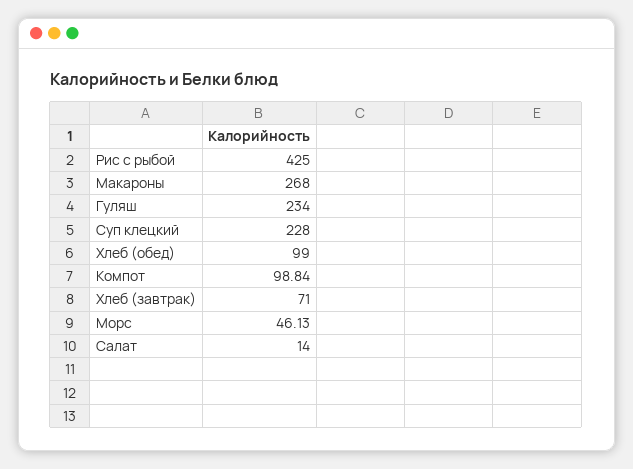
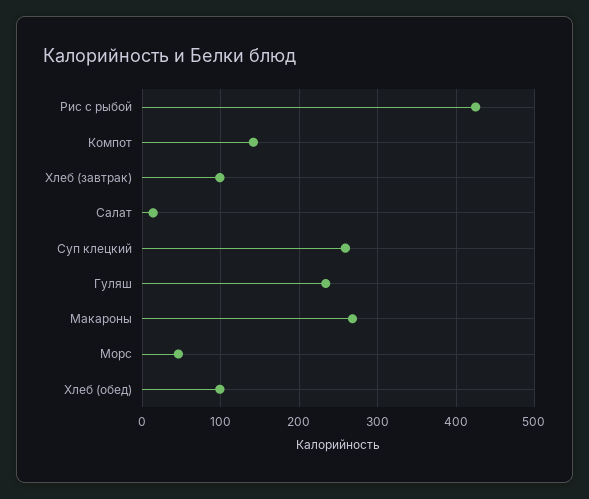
Суп клецкий: 228 -> 260
Компот: 98.84 -> 140
Хлеб (завтрак): 71 -> 100

